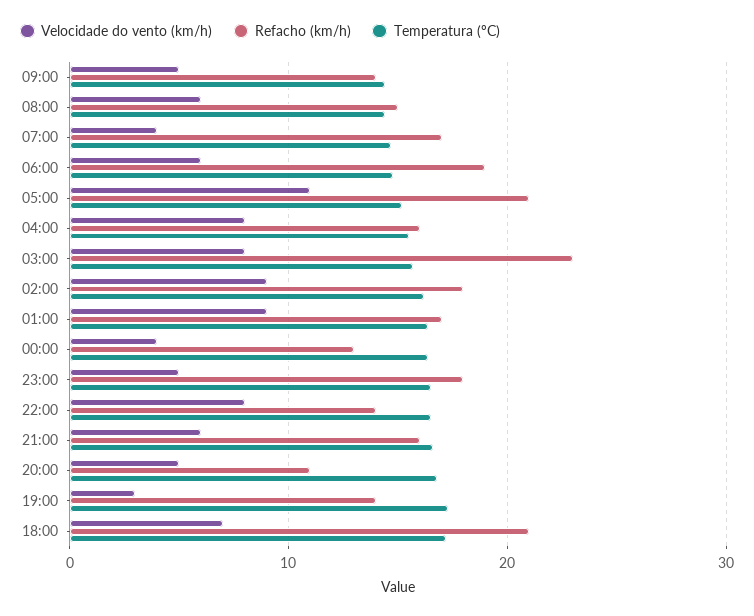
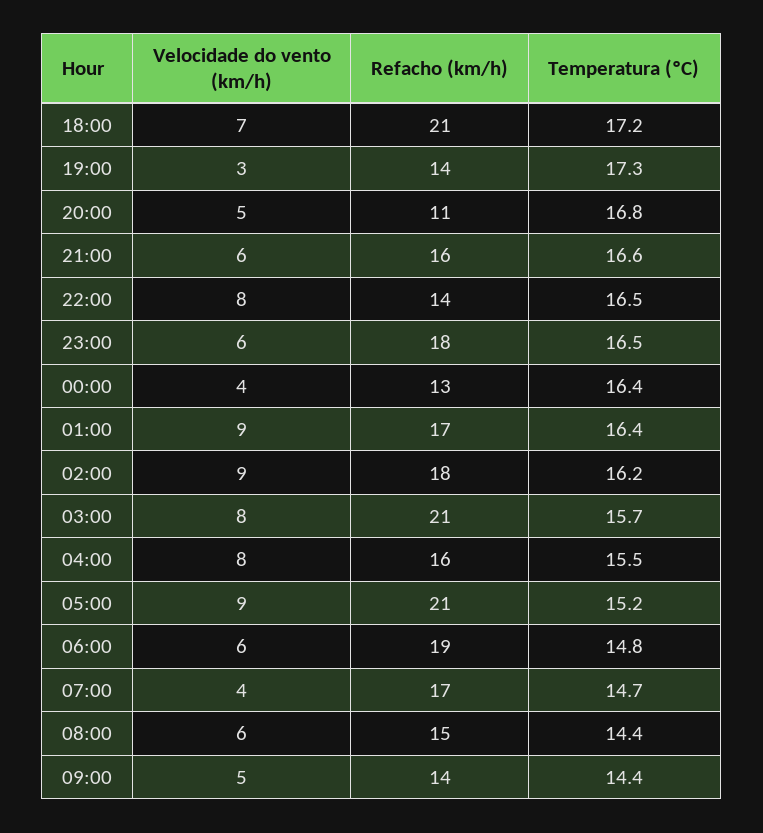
Velocidade do vento (km/h), 05:00: 11 -> 9
Refacho (km/h), 03:00: 23 -> 21
Velocidade do vento (km/h), 23:00: 5 -> 6

